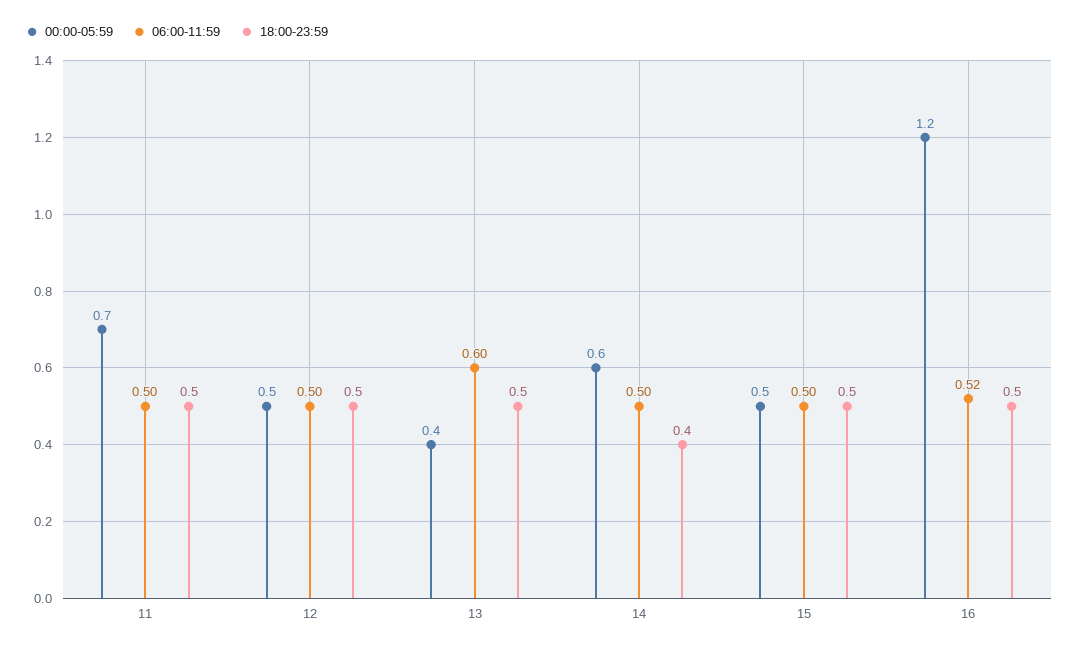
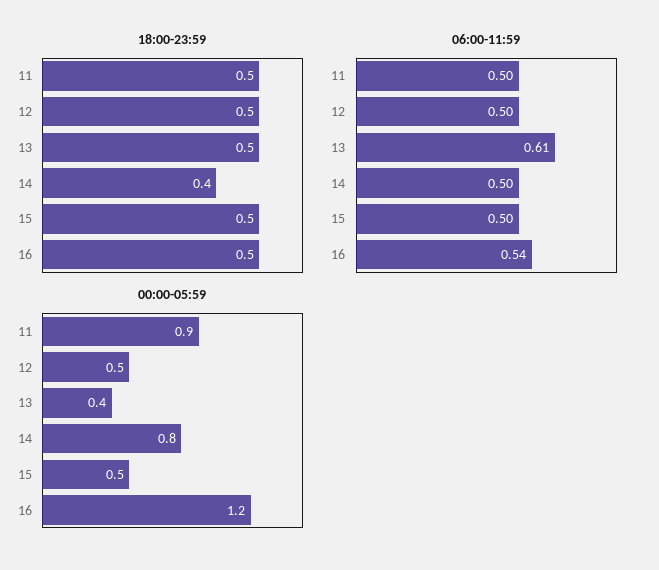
00:00-05:59, 11: 0.7 -> 0.9
06:00-11:59, 13: 0.6 -> 0.61
00:00-05:59, 14: 0.6 -> 0.8
06:00-11:59, 16: 0.52 -> 0.54

